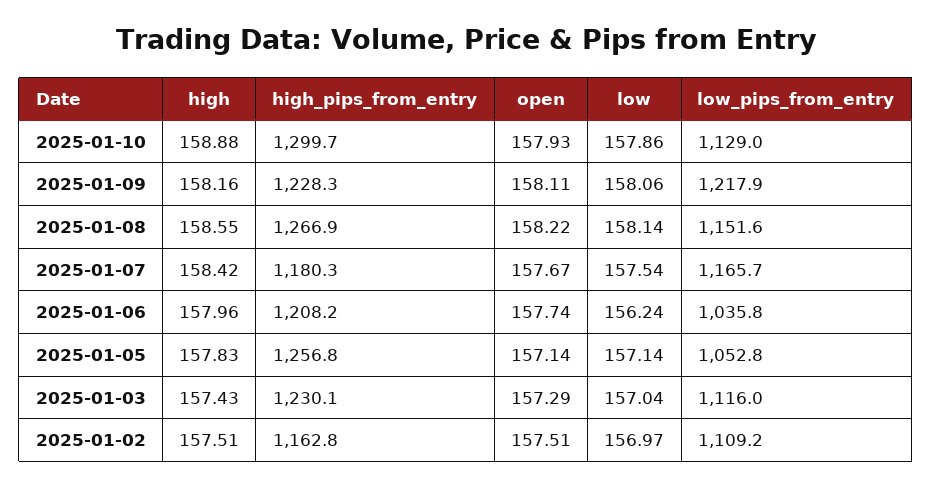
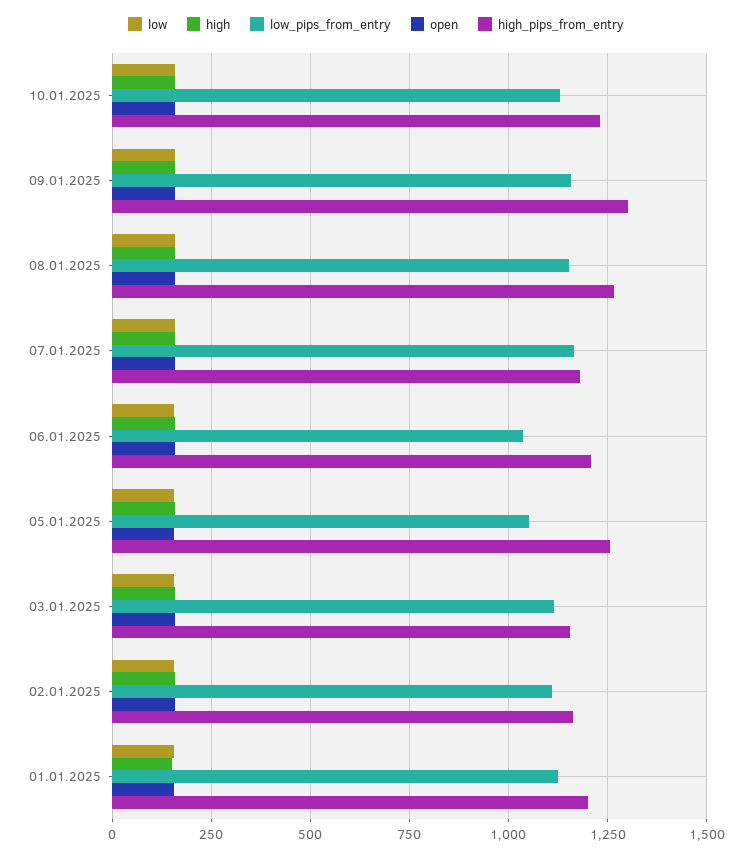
high_pips_from_entry, 2025-01-10: 1299.7 -> 1225
high_pips_from_entry, 2025-01-09: 1228.3 -> 1300
low_pips_from_entry, 2025-01-09: 1217.9 -> 1150
high_pips_from_entry, 2025-01-03: 1230.1 -> 1150
low, 01.01.2025: none -> 150
high, 01.01.2025: none -> 150
low_pips_from_entry, 01.01.2025: none -> 1125
open, 01.01.2025: none -> 150
high_pips_from_entry, 01.01.2025: none -> 1200

